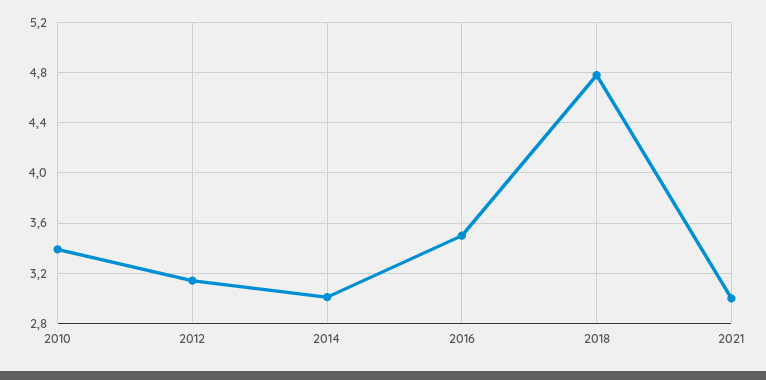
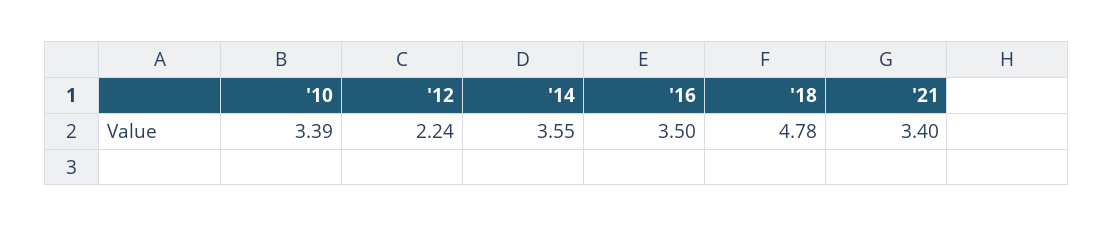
2012: 3.15 -> 2.24
2014: 3 -> 3.55
2021: 3 -> 3.4

